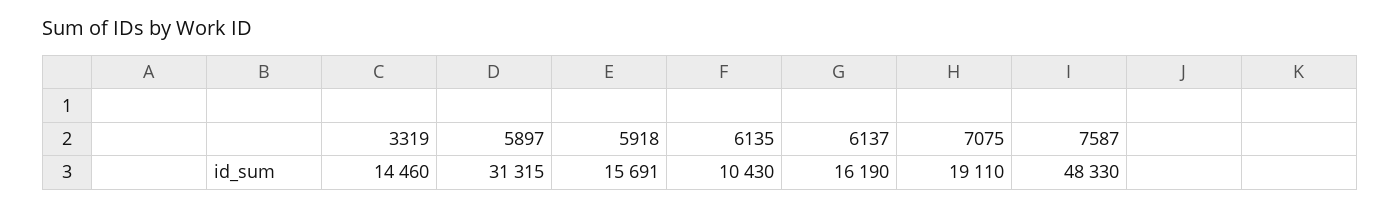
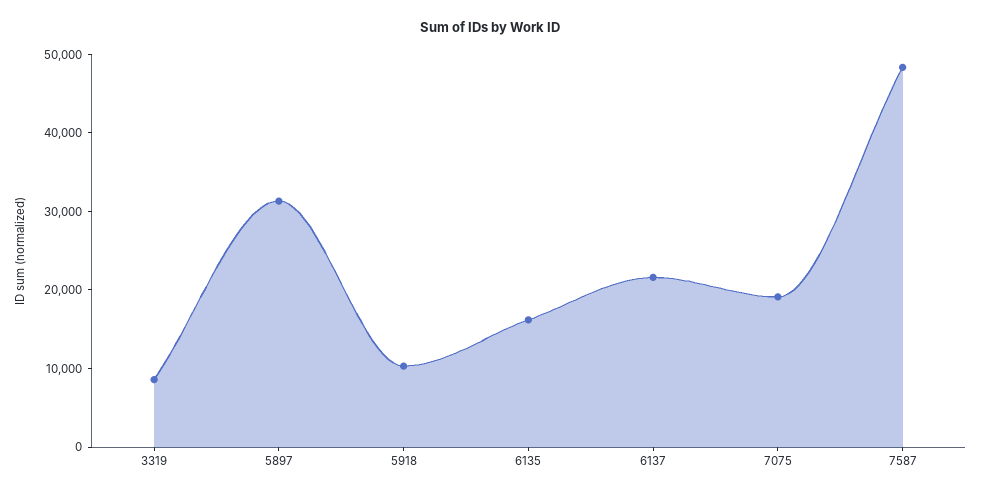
3319: 14460 -> 8000
5918: 15691 -> 10000
6135: 10430 -> 16000
6137: 16190 -> 22000

